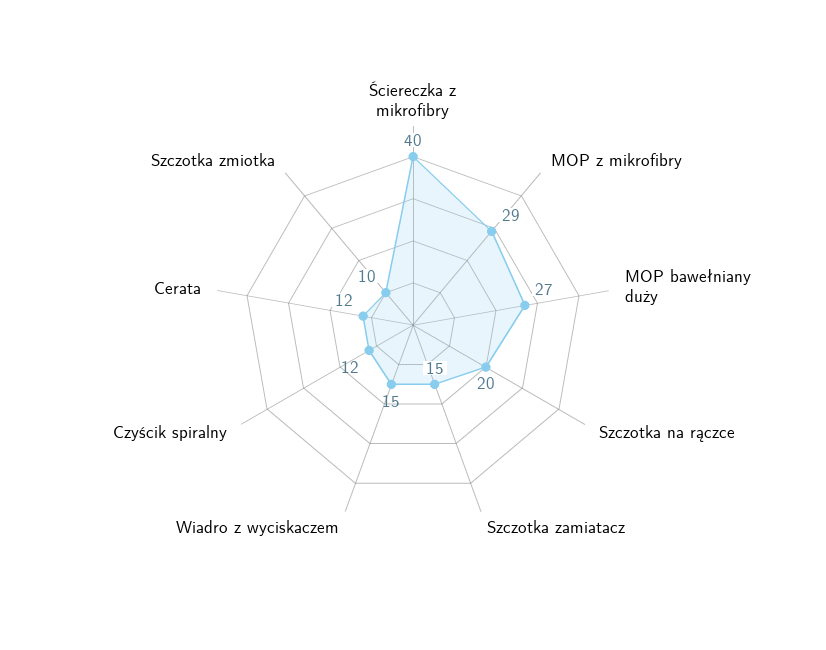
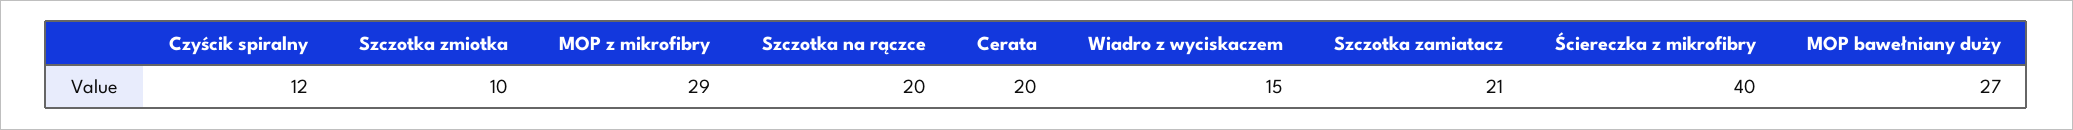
Szczotka zamiatacz: 15 -> 21
Cerata: 12 -> 20

